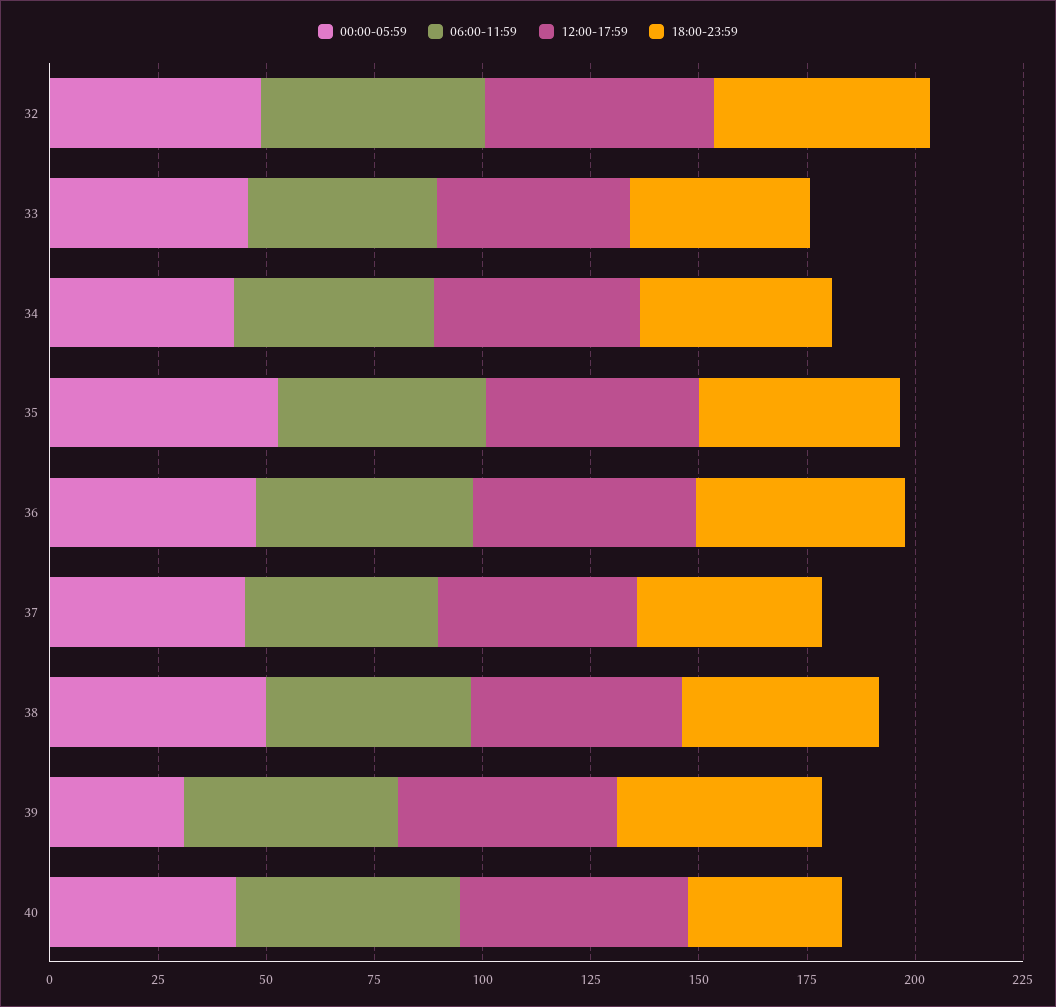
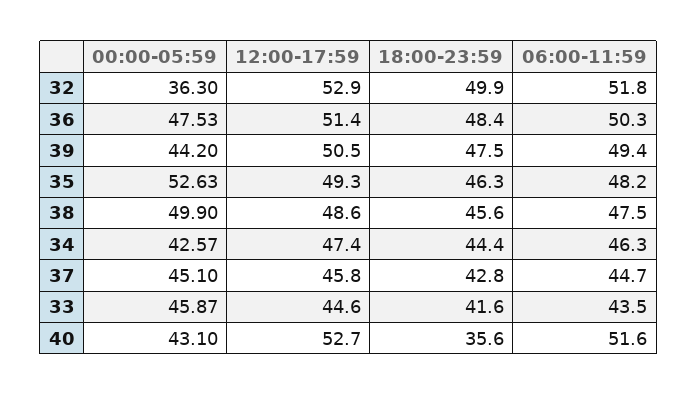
00:00-05:59, 32: 50 -> 36.3
00:00-05:59, 39: 30 -> 44.2

